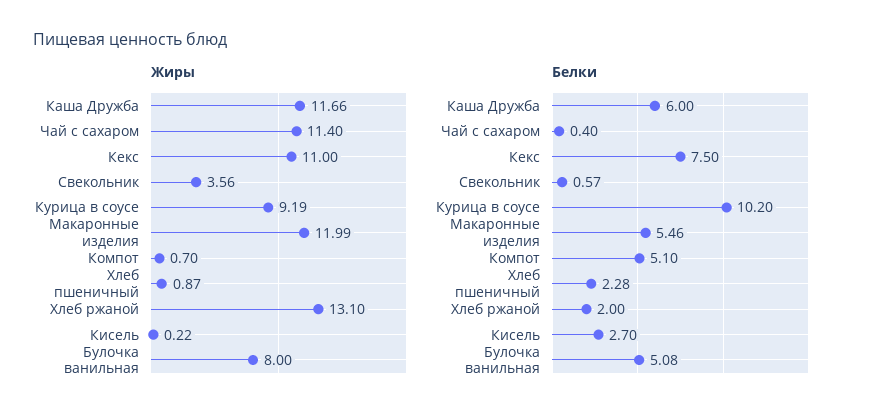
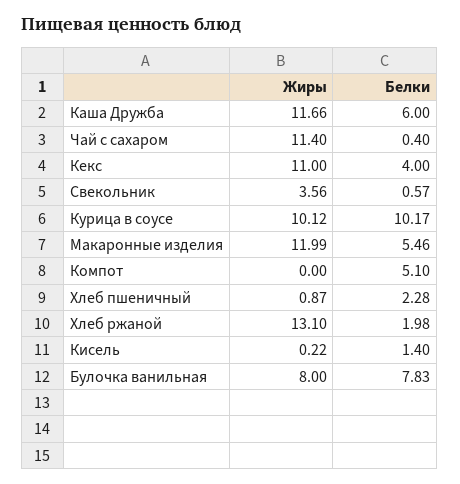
Жиры, Курица в соусе: 9.19 -> 10.12
Жиры, Компот: 0.7 -> 0
Белки, Кекс: 7.5 -> 4
Белки, Курица в соусе: 10.2 -> 10.17
Белки, Хлеб ржаной: 2 -> 1.98
Белки, Кисель: 2.7 -> 1.4
Белки, Булочка ванильная: 5.08 -> 7.83

